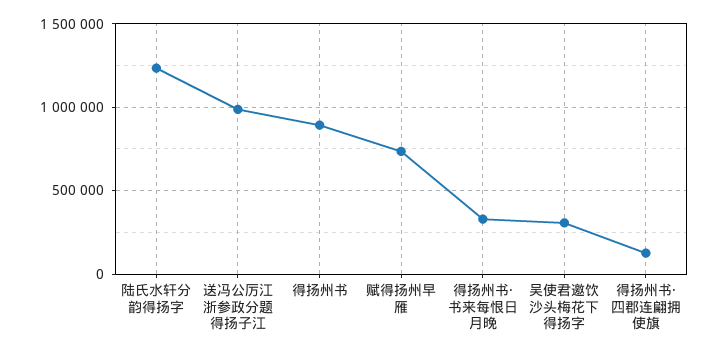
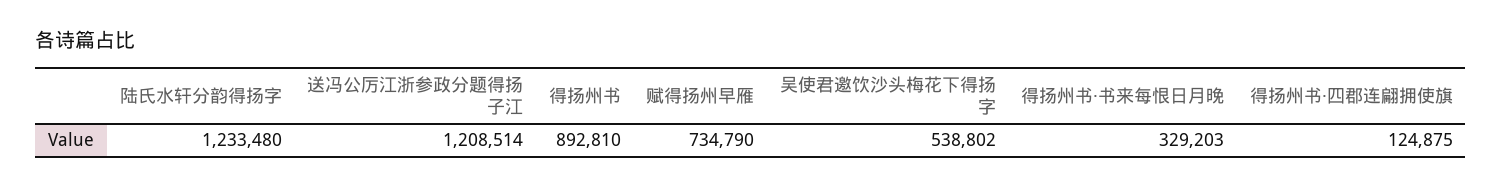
送冯公厉江浙参政分题得扬子江: 1000000 -> 1208514
吴使君邀饮沙头梅花下得扬字: 300000 -> 538802

